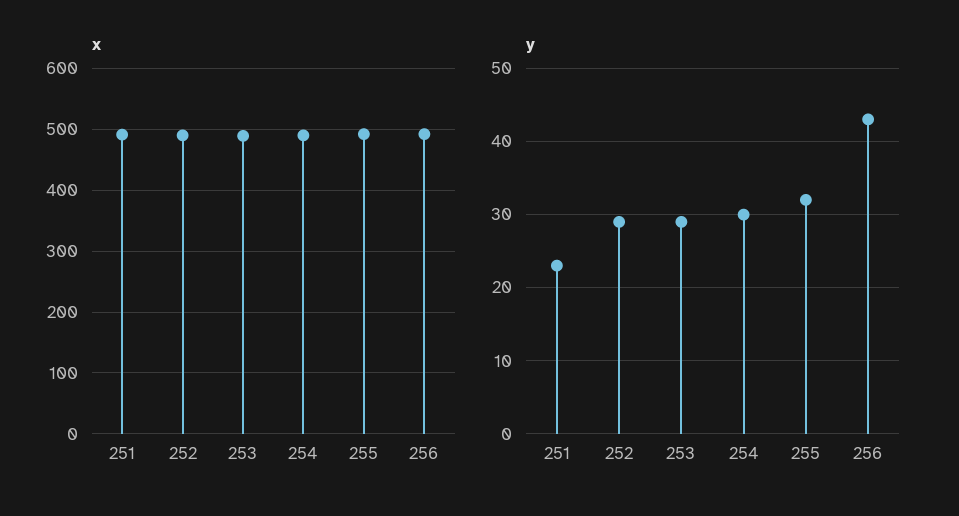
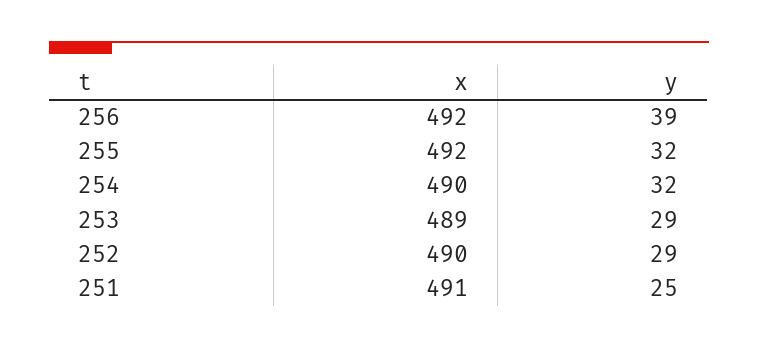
y, 251: 23 -> 25
y, 254: 30 -> 32
y, 256: 43 -> 39

